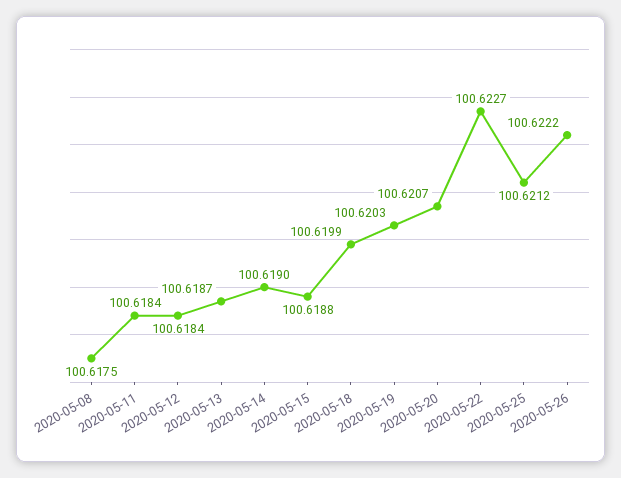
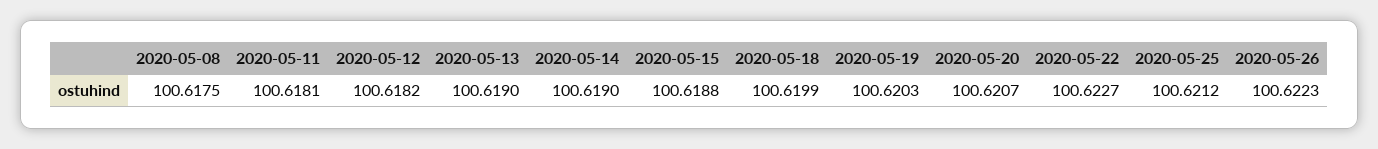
2020-05-11: 100.6184 -> 100.6181
2020-05-12: 100.6184 -> 100.6182
2020-05-13: 100.6187 -> 100.619
2020-05-26: 100.6222 -> 100.6223

